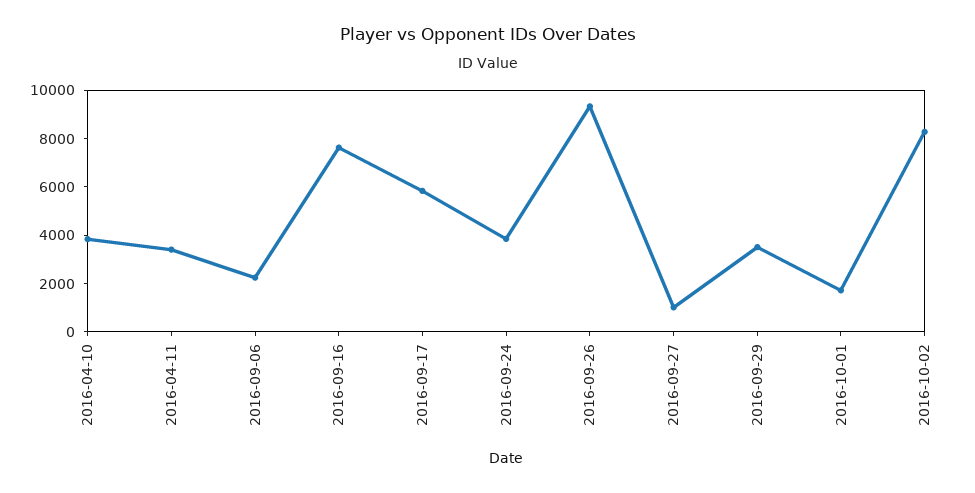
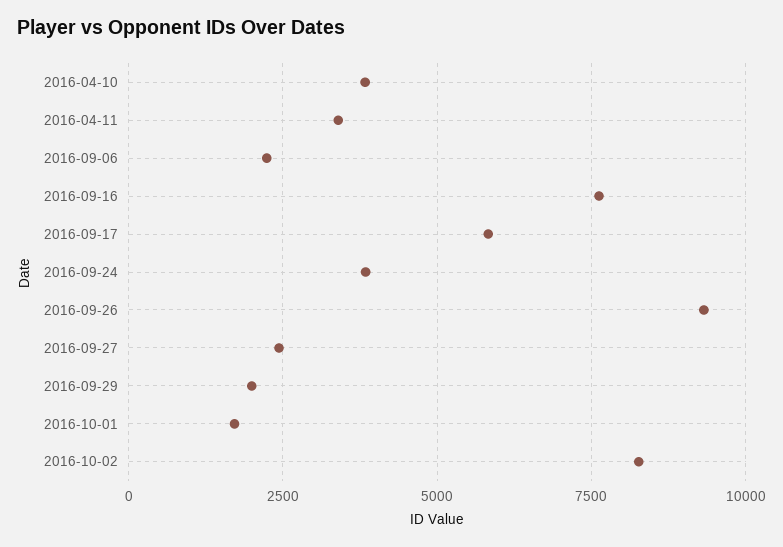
2016-09-27: 1000 -> 2500
2016-09-29: 3500 -> 2000

